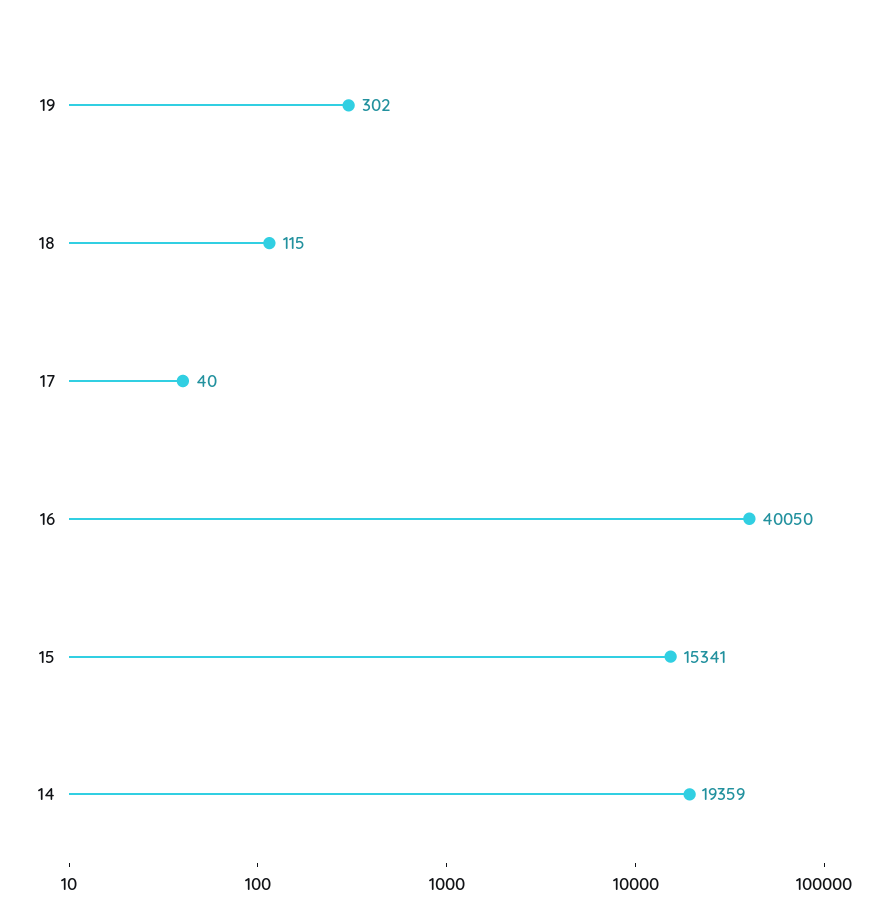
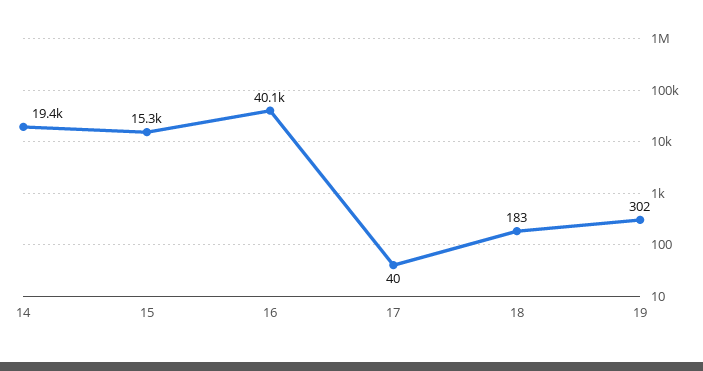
18: 115 -> 183

